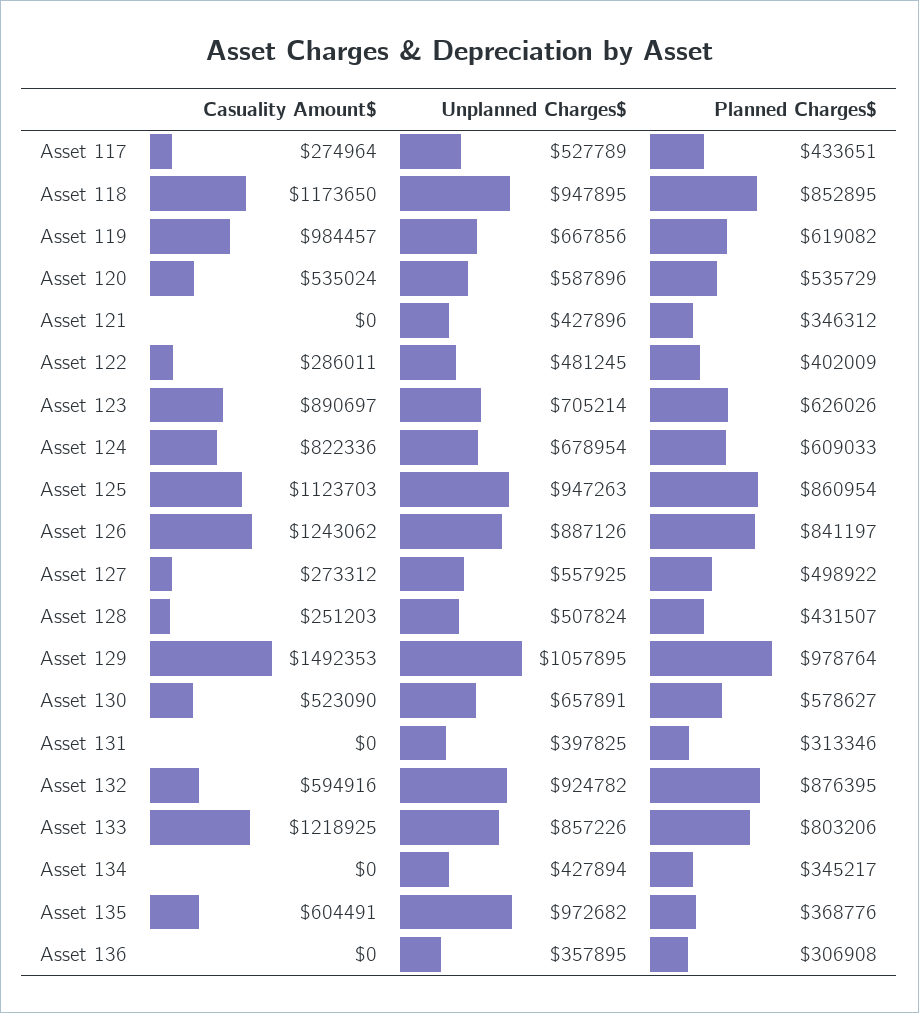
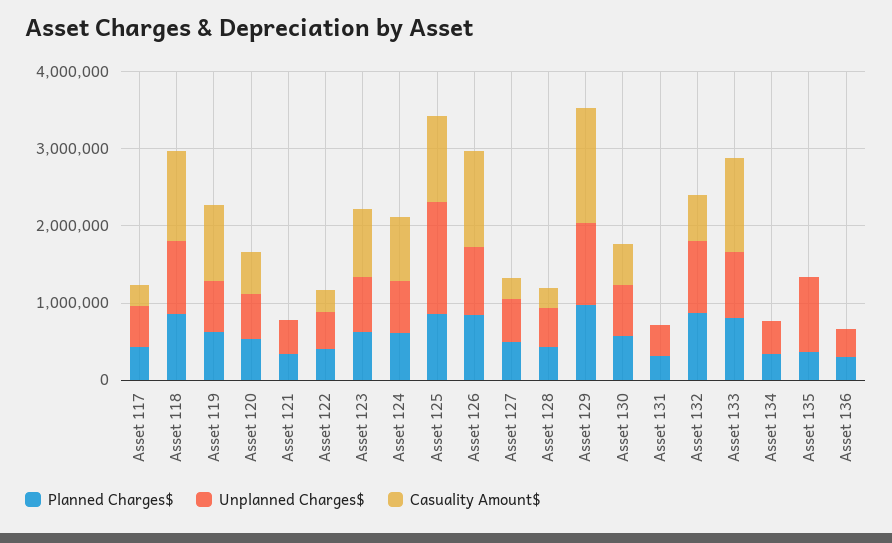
Unplanned Charges$, Asset 125: 947263 -> 1400000
Casuality Amount$, Asset 135: 604491 -> 0

